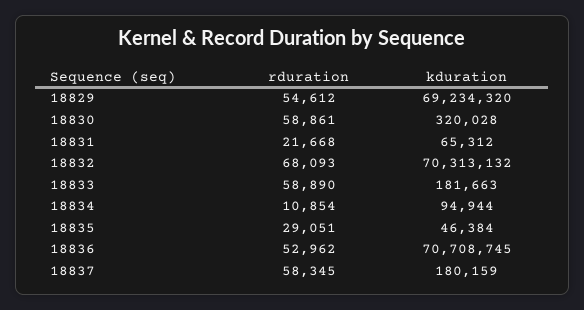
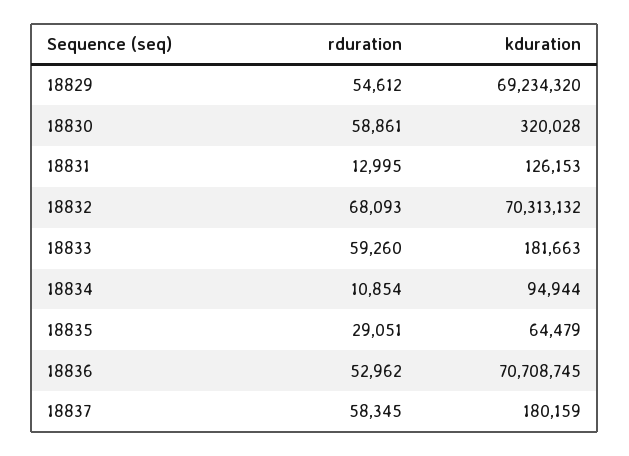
rduration, 18831: 21668 -> 12995
kduration, 18831: 65312 -> 126153
rduration, 18833: 58890 -> 59260
kduration, 18835: 46384 -> 64479

